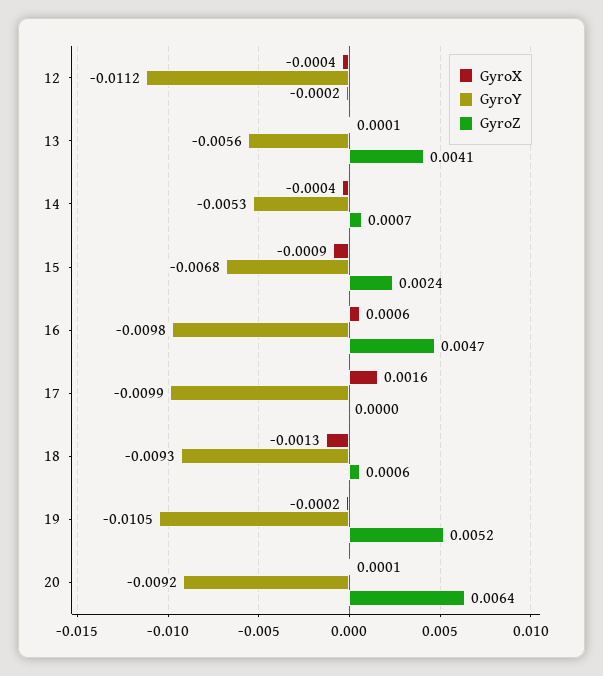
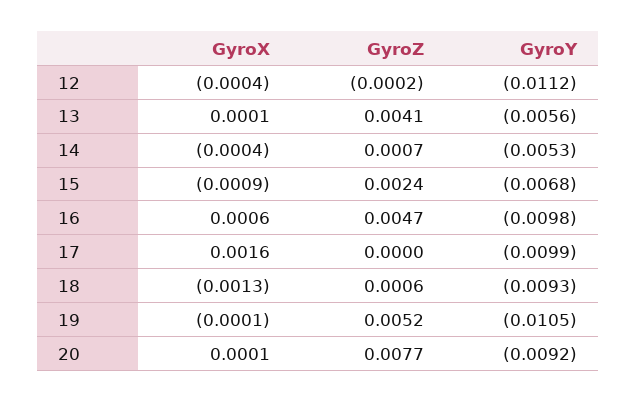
GyroX, 19: -0.0002 -> -0.0001
GyroZ, 20: 0.0064 -> 0.0077

